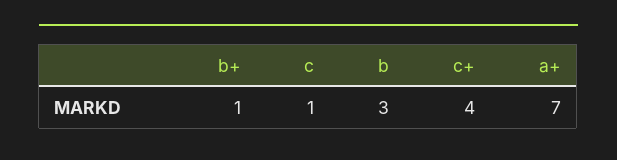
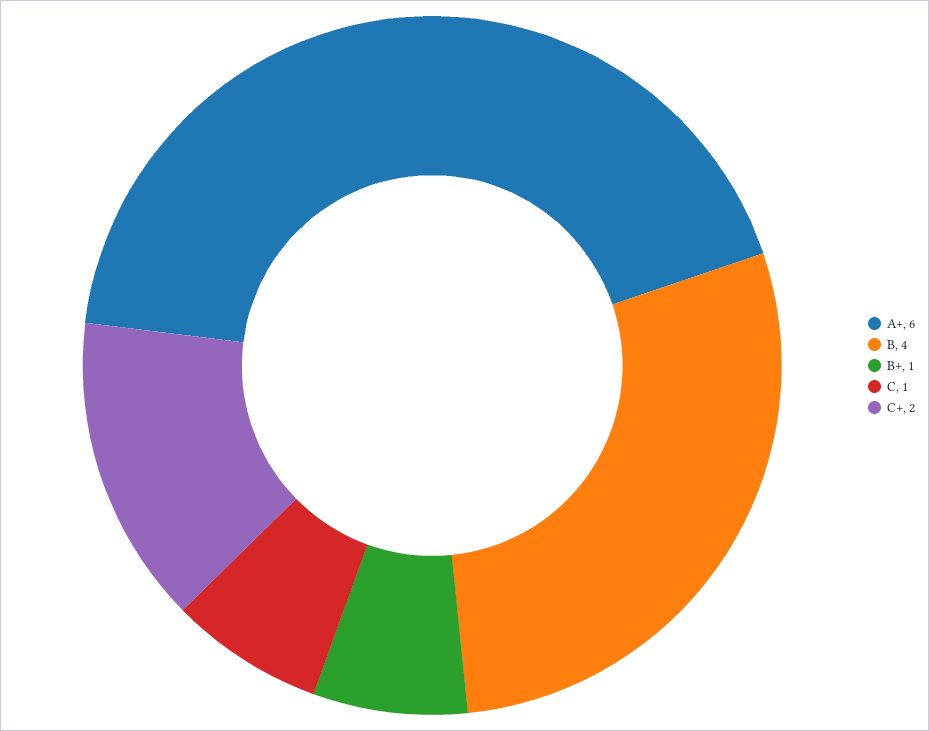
b: 3 -> 4
c+: 4 -> 2
a+: 7 -> 6

